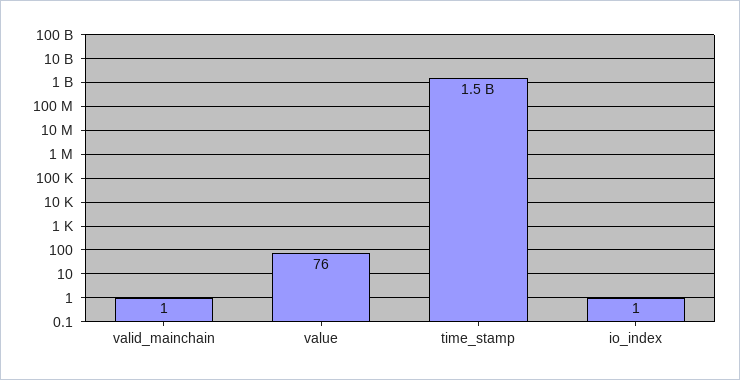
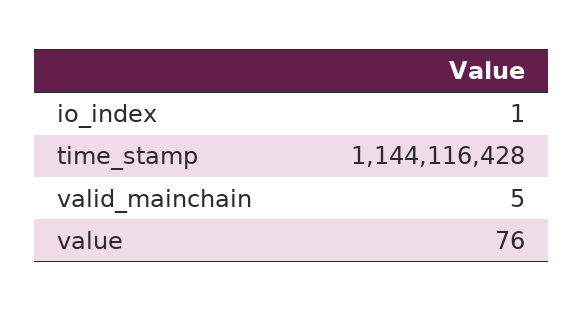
valid_mainchain: 1 -> 5
time_stamp: 1500000000 -> 1144116428

